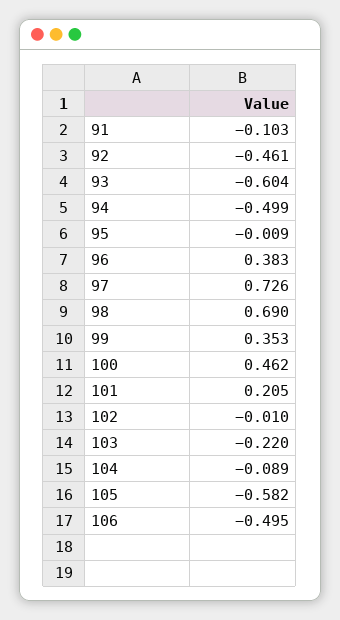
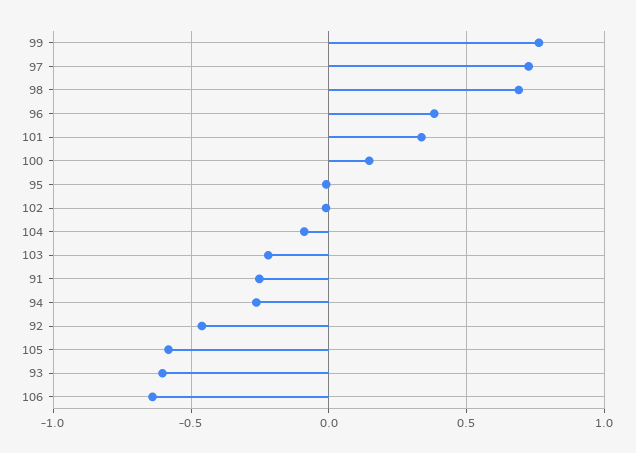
91: -0.103 -> -0.25
94: -0.499 -> -0.25
99: 0.353 -> 0.75
100: 0.462 -> 0.15
101: 0.205 -> 0.35
106: -0.495 -> -0.65

